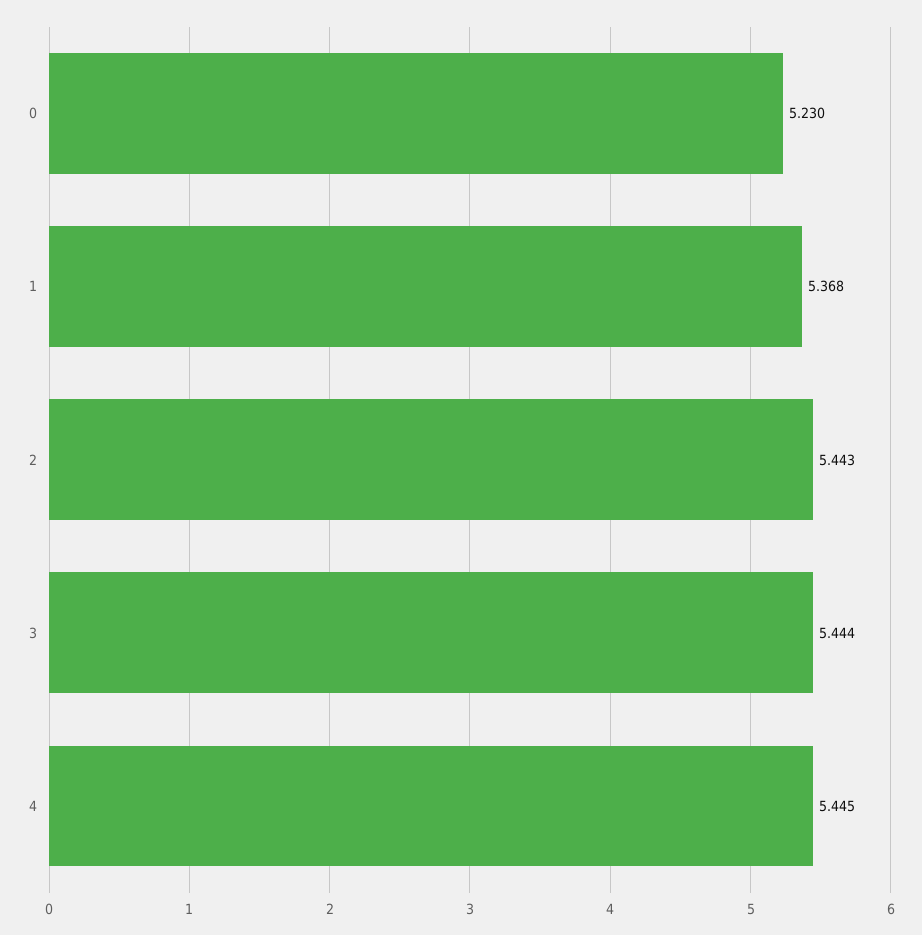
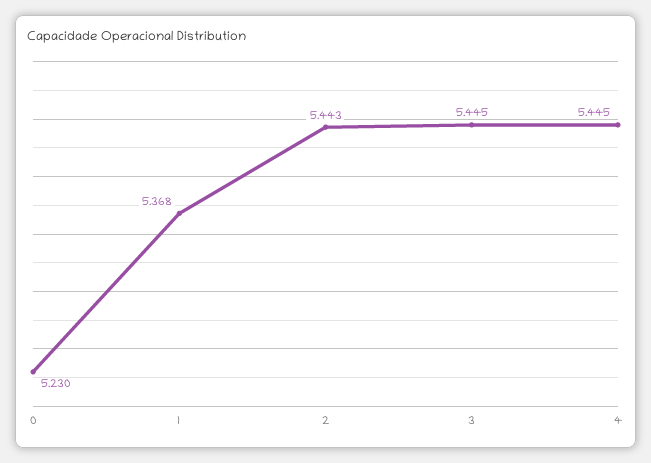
3: 5.444 -> 5.445

